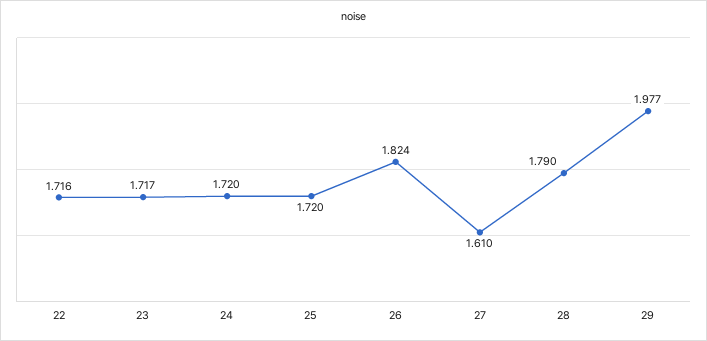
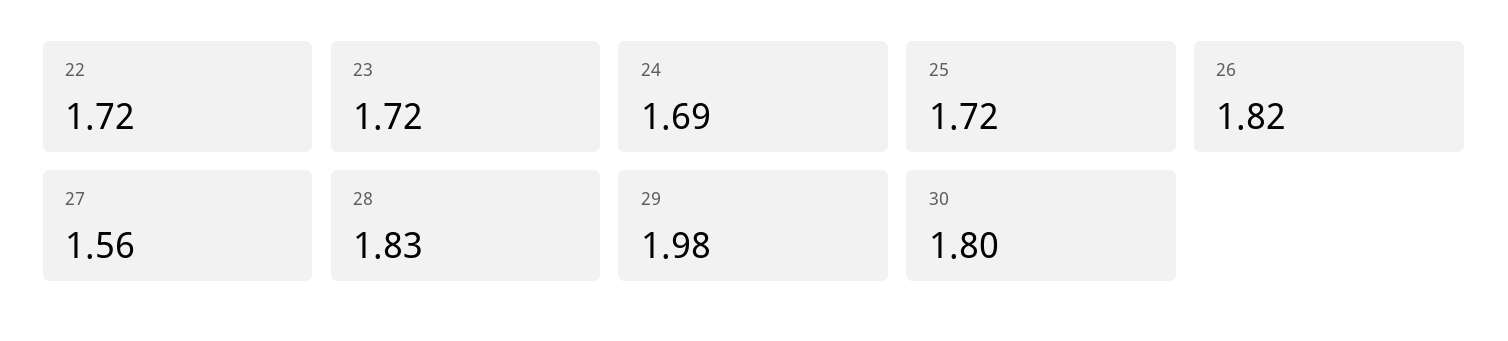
24: 1.72 -> 1.69
27: 1.61 -> 1.56
28: 1.79 -> 1.83
30: none -> 1.8

